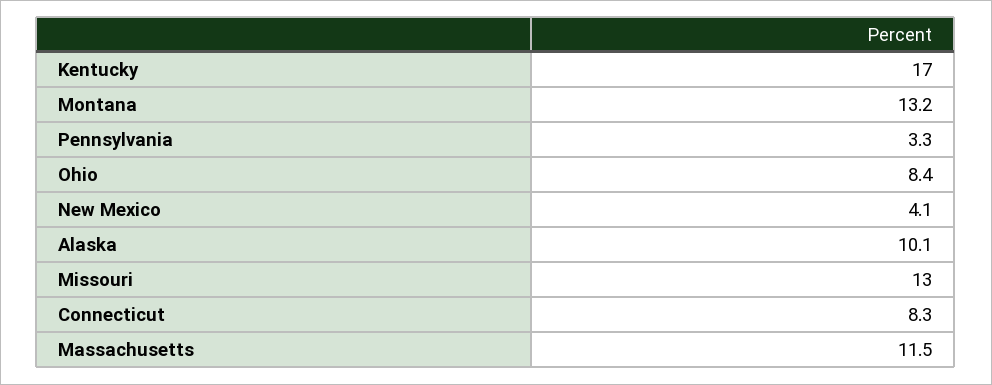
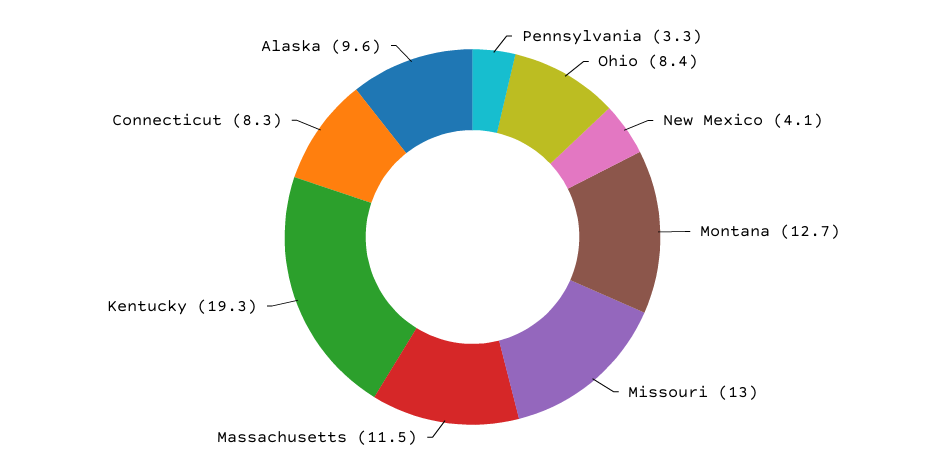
Kentucky: 17 -> 19.3
Montana: 13.2 -> 12.7
Alaska: 10.1 -> 9.6

